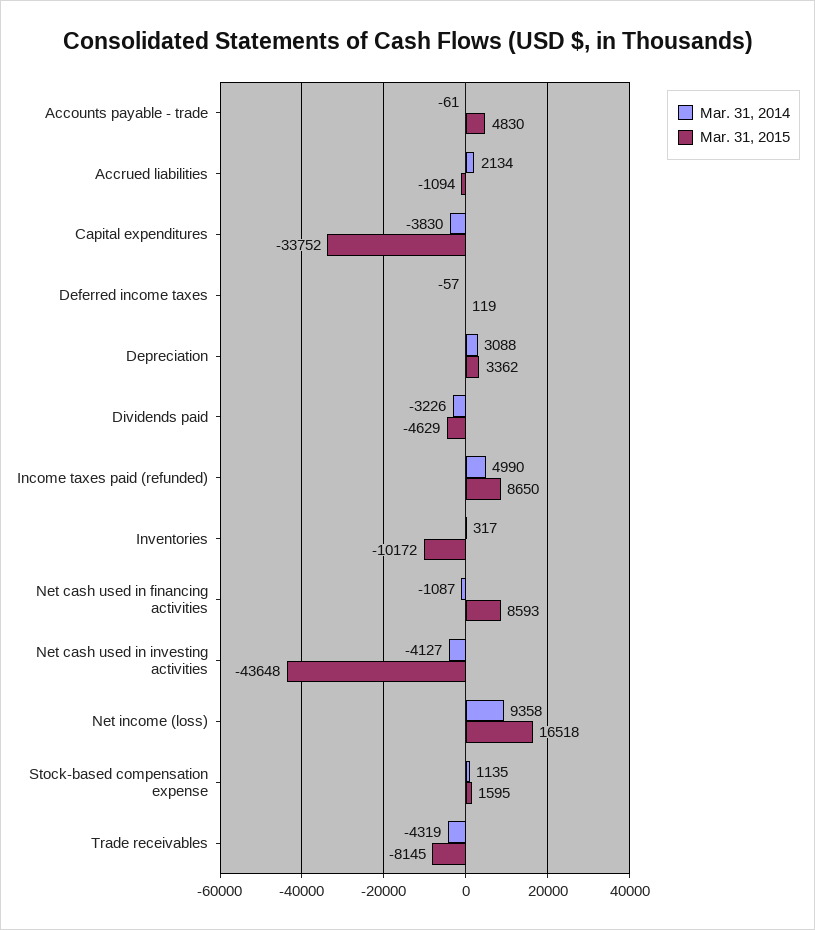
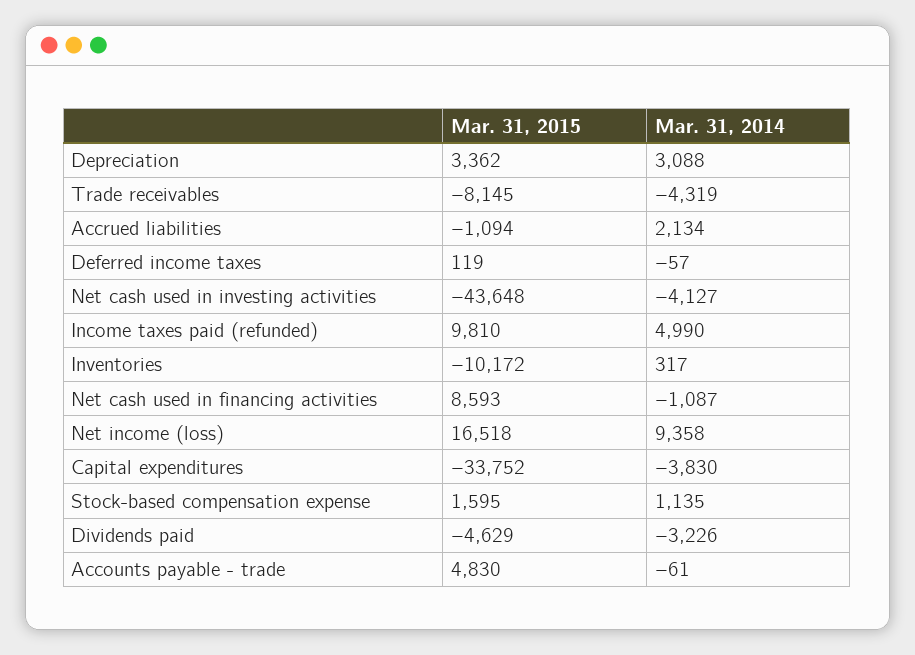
Mar. 31, 2015, Income taxes paid (refunded): 8650 -> 9810

